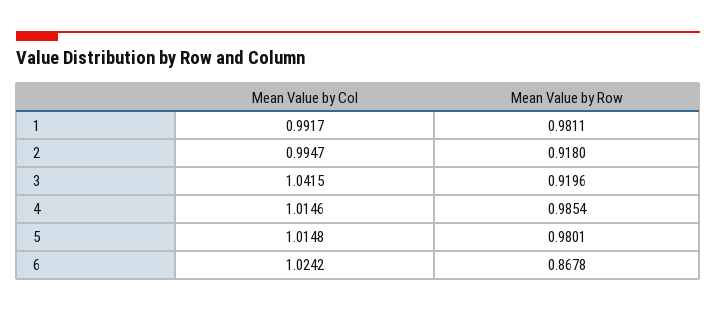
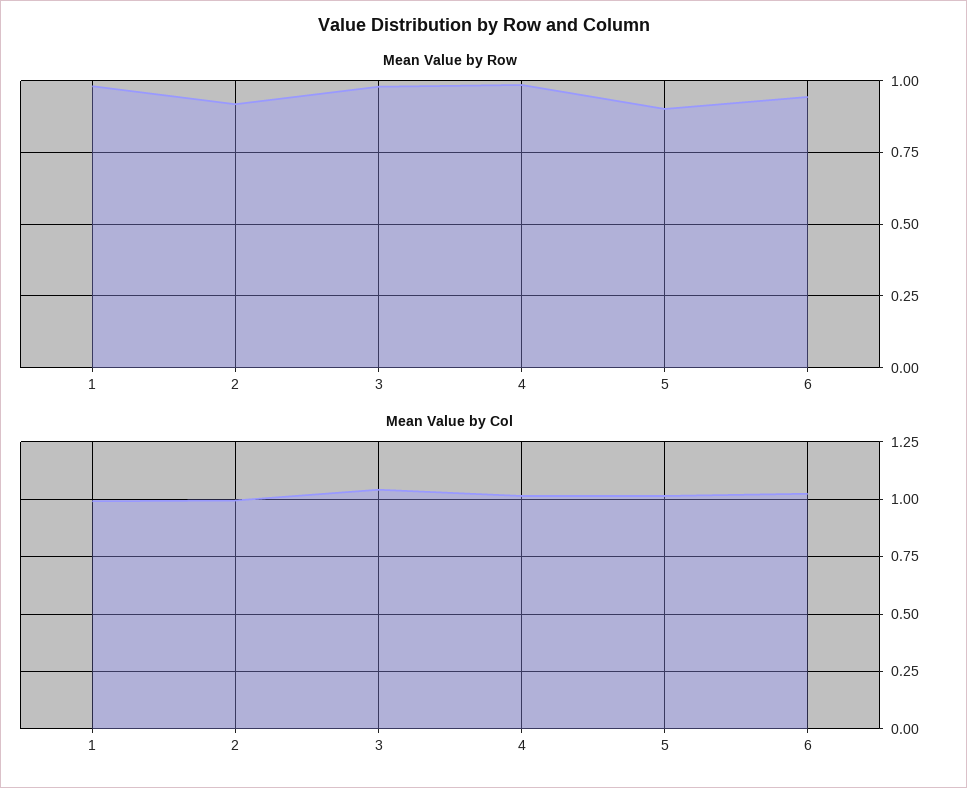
Mean Value by Row, 3: 0.9196 -> 0.975
Mean Value by Row, 5: 0.9801 -> 0.9
Mean Value by Row, 6: 0.8678 -> 0.95

